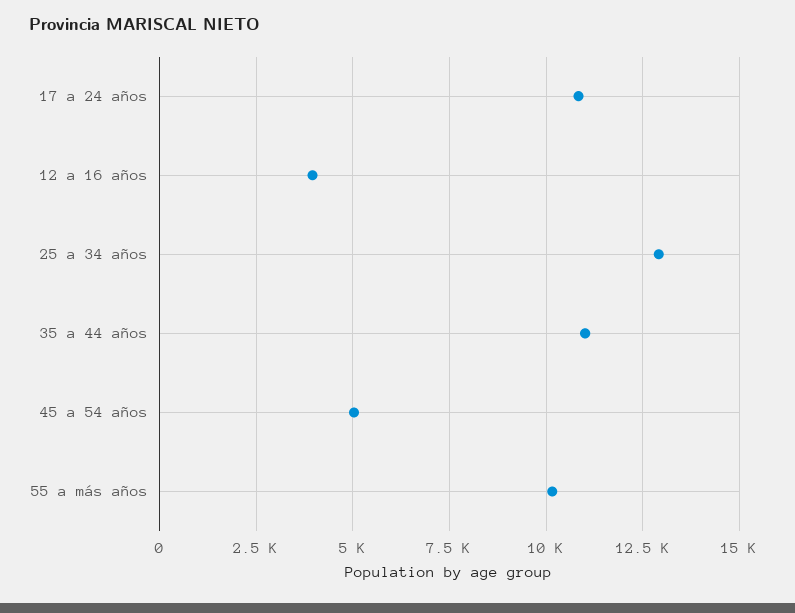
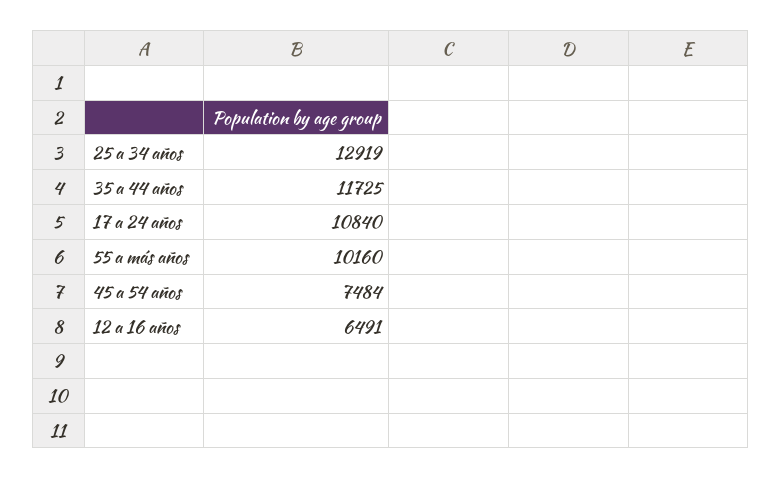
12 a 16 años: 4000 -> 6491
35 a 44 años: 11000 -> 11725
45 a 54 años: 5000 -> 7484

